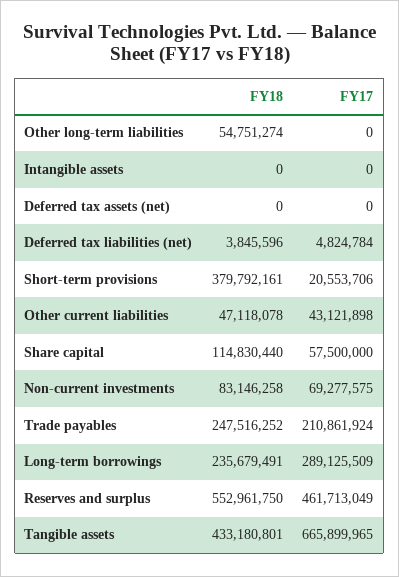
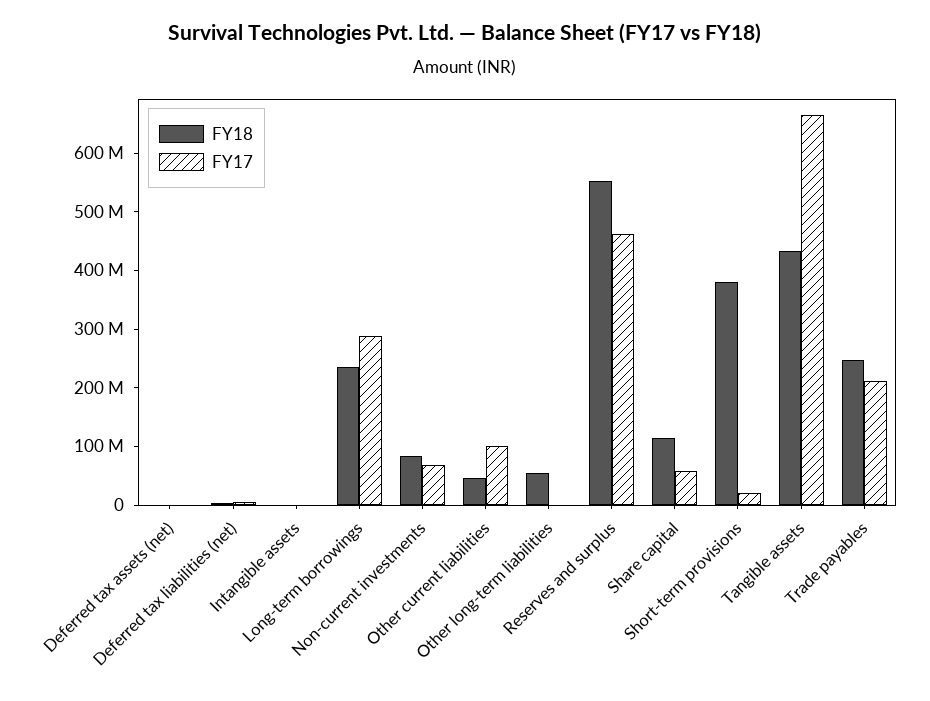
FY17, Other current liabilities: 43121898 -> 100000000

